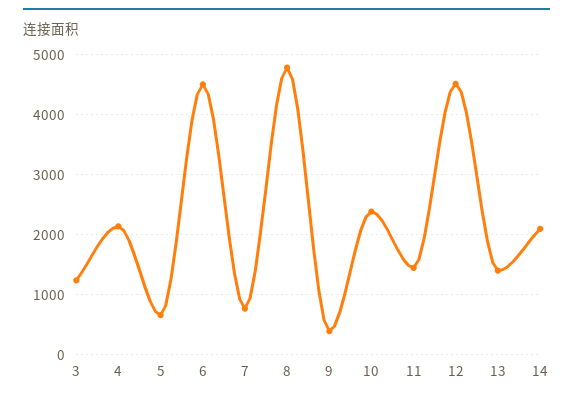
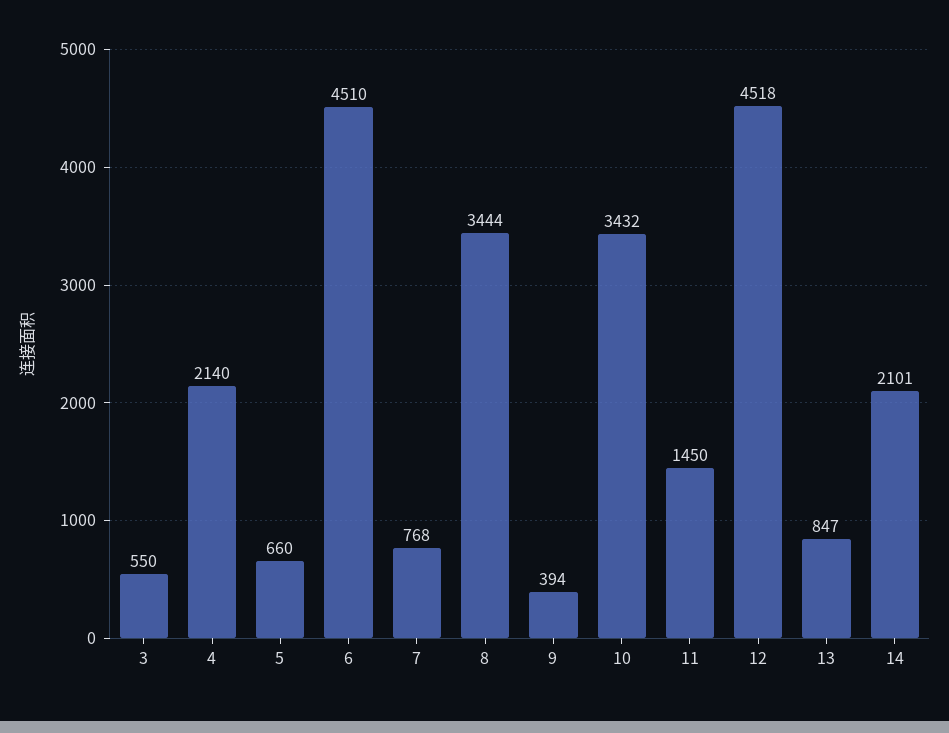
3: 1200 -> 550
8: 4800 -> 3444
10: 2400 -> 3432
13: 1400 -> 847

